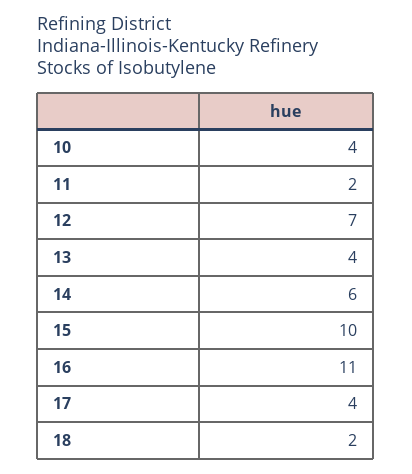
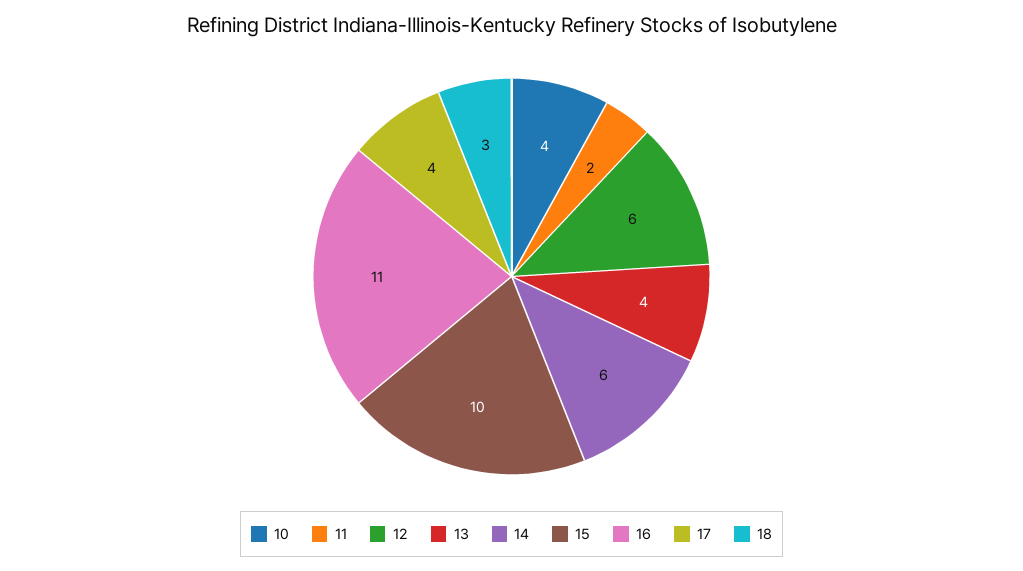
12: 7 -> 6
18: 2 -> 3

